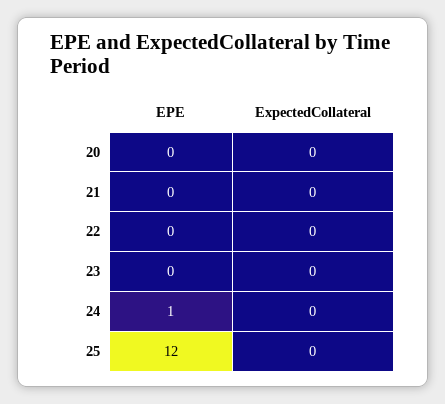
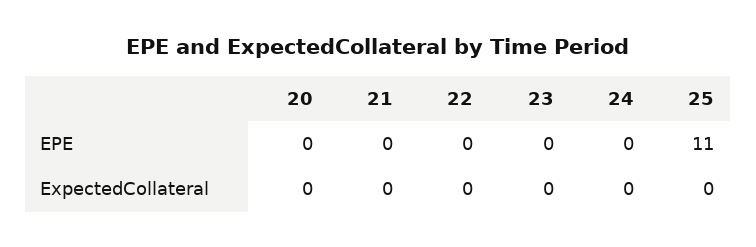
EPE, 24: 1 -> 0
EPE, 25: 12 -> 11

